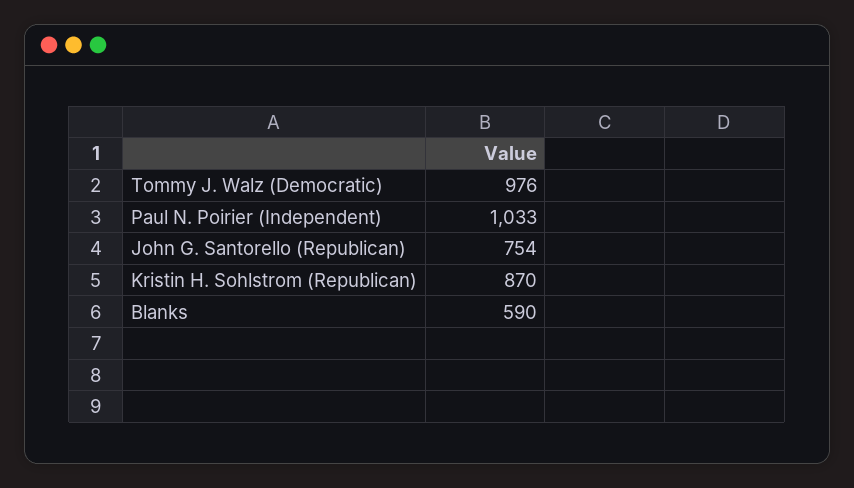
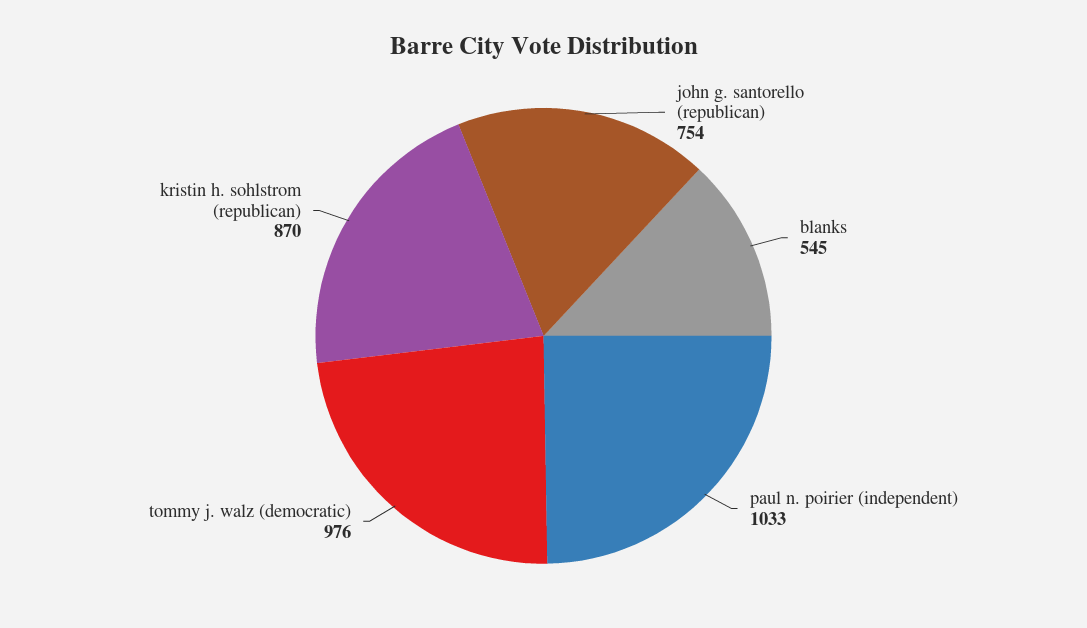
Blanks: 590 -> 545

